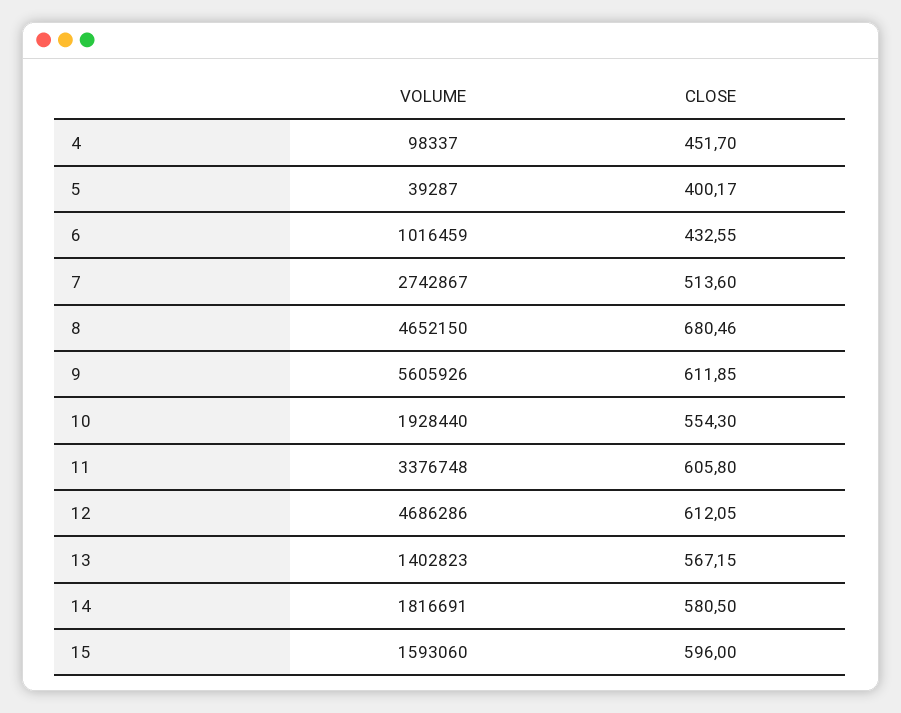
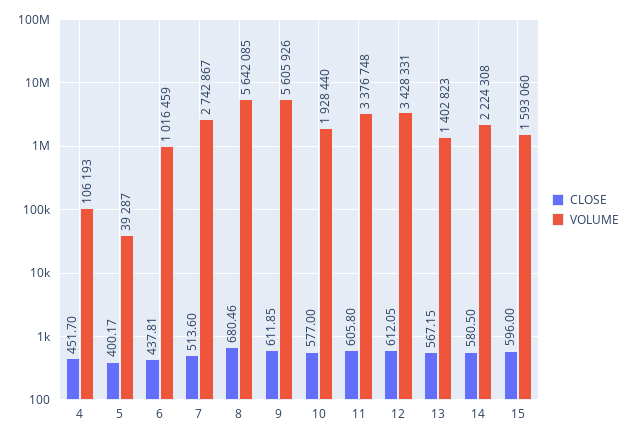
VOLUME, 4: 98337 -> 106193
CLOSE, 6: 432.55 -> 437.81
VOLUME, 8: 4652150 -> 5642085
CLOSE, 10: 554.3 -> 577
VOLUME, 12: 4686286 -> 3428331
VOLUME, 14: 1816691 -> 2224308

